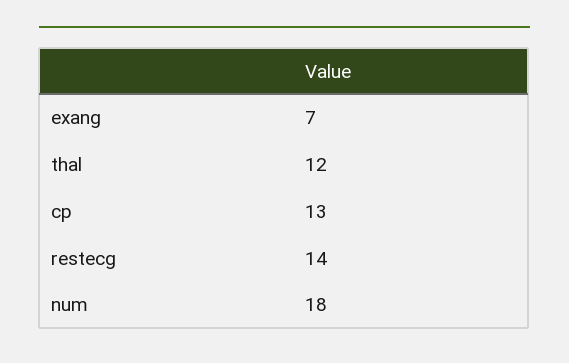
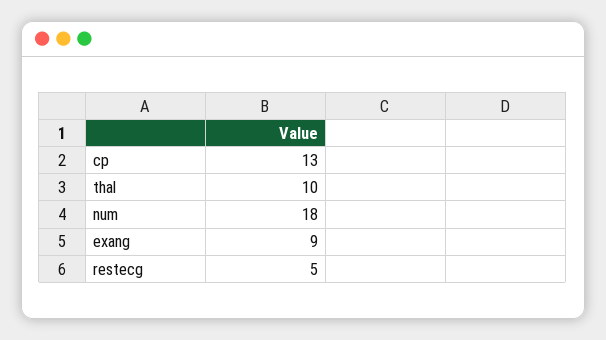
exang: 7 -> 9
thal: 12 -> 10
restecg: 14 -> 5

